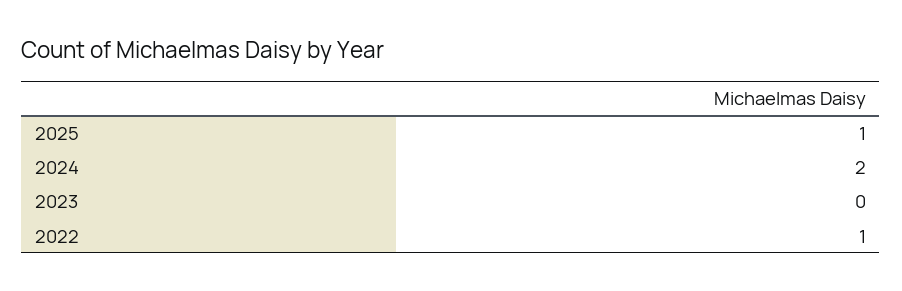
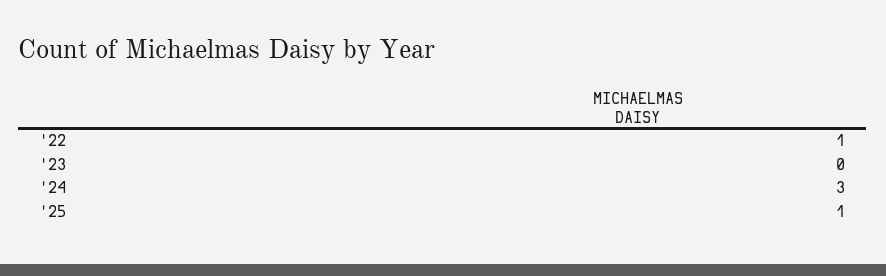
2024: 2 -> 3

